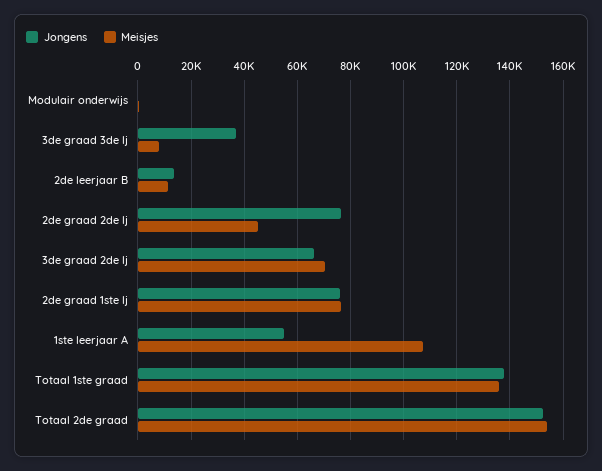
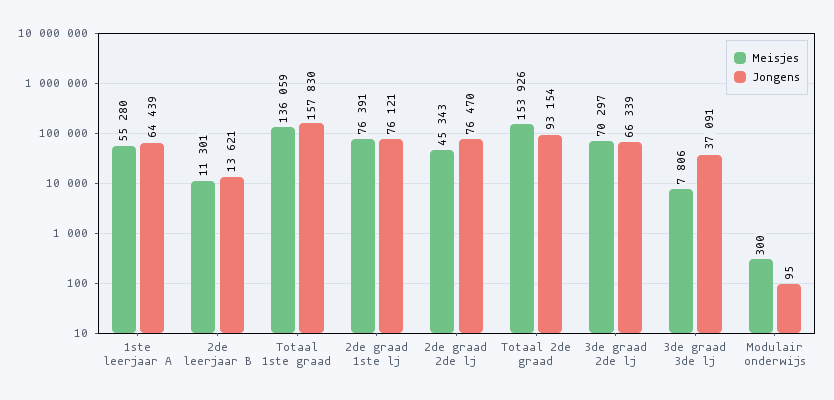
Jongens, 1ste leerjaar A: 55000 -> 64439
Meisjes, 1ste leerjaar A: 107500 -> 55280
Jongens, Totaal 1ste graad: 137500 -> 157830
Jongens, Totaal 2de graad: 152500 -> 93154

